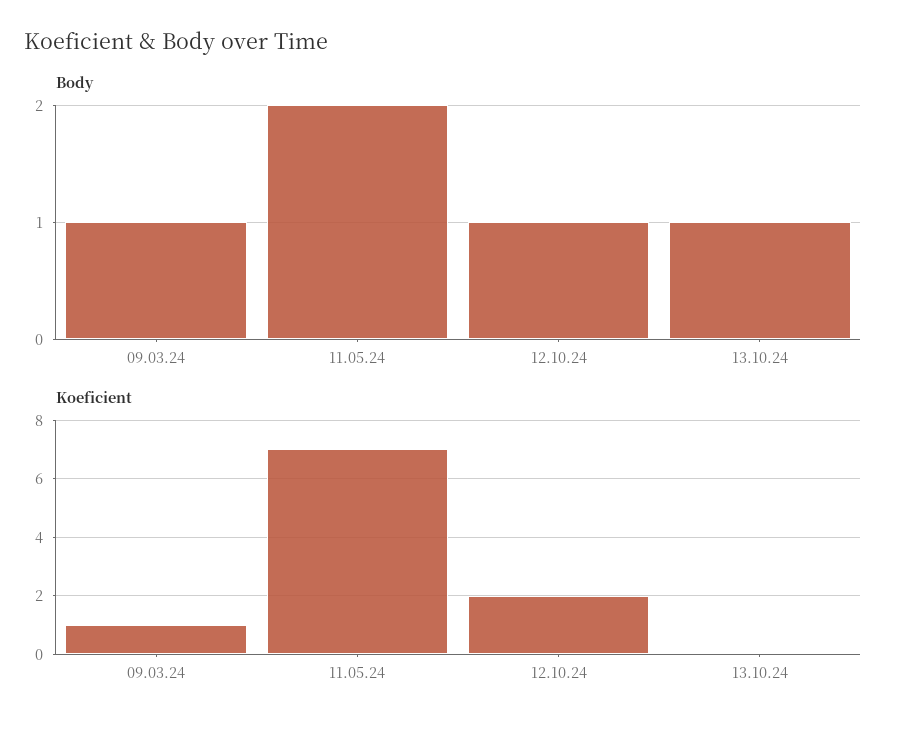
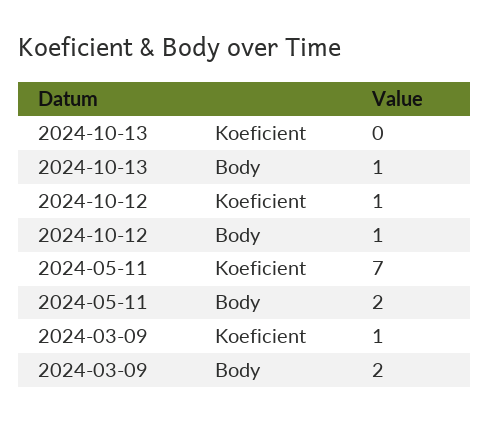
Body, 09.03.24: 1 -> 2
Koeficient, 12.10.24: 2 -> 1

